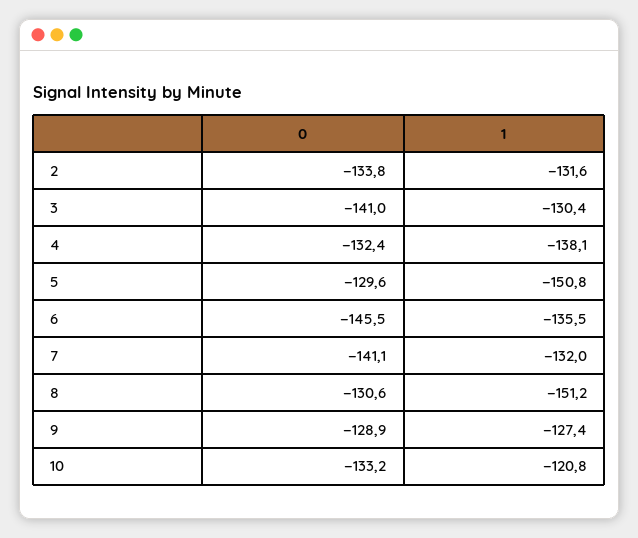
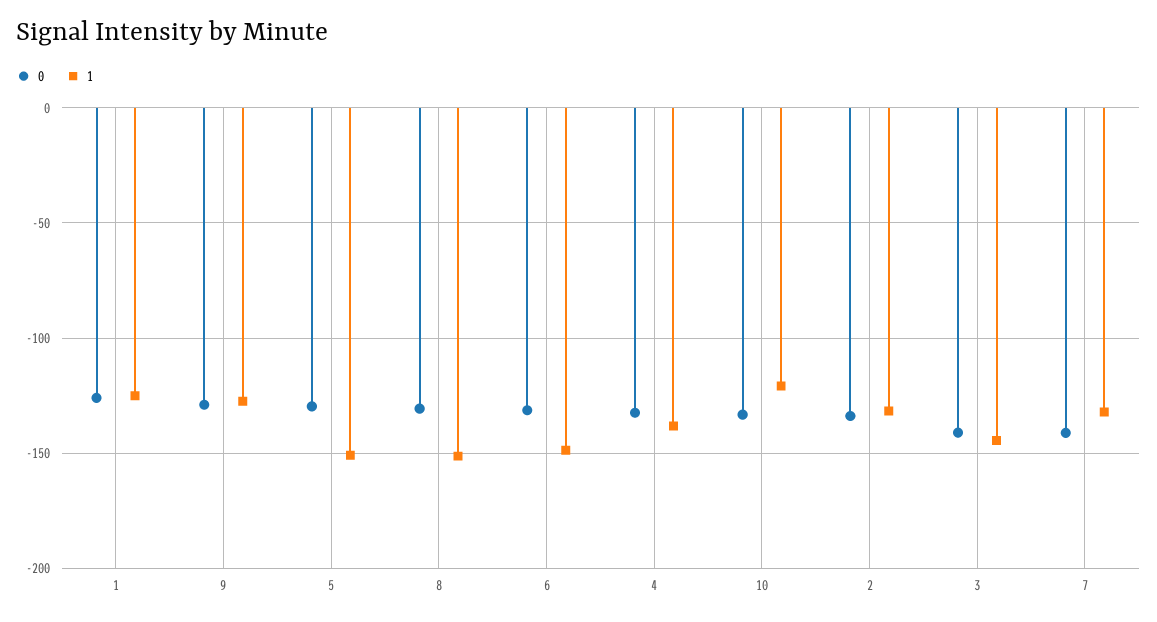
1, 3: -130.4 -> -145
0, 6: -145.5 -> -130
1, 6: -135.5 -> -150
0, 1: none -> -125
1, 1: none -> -125

